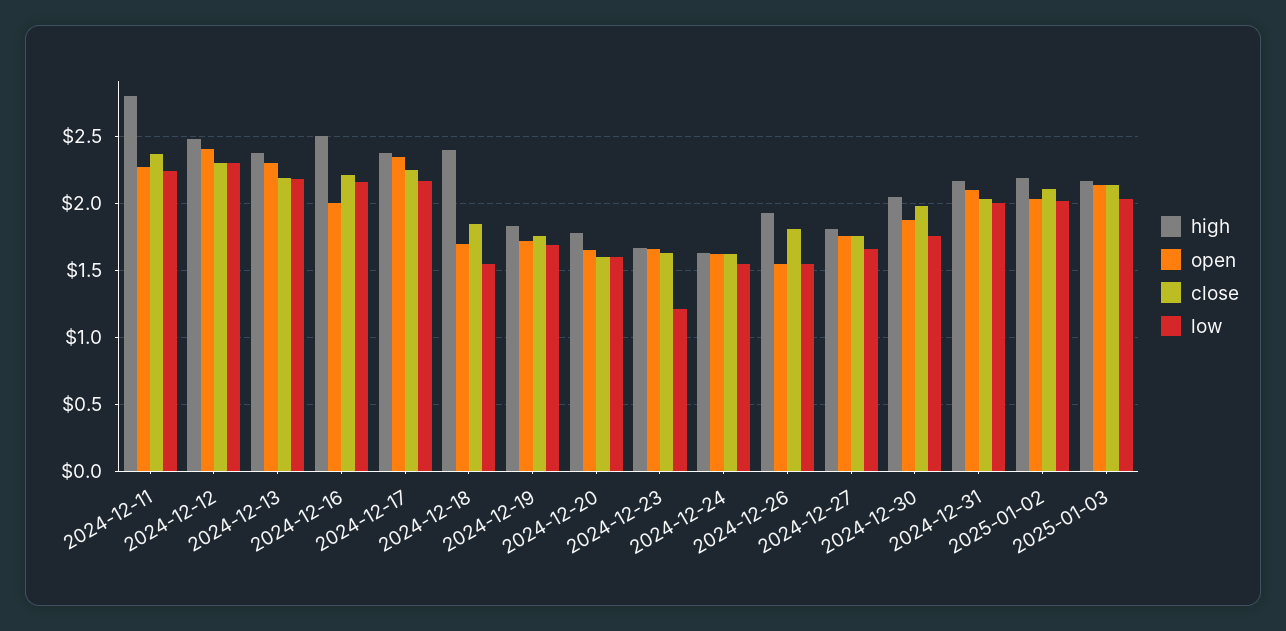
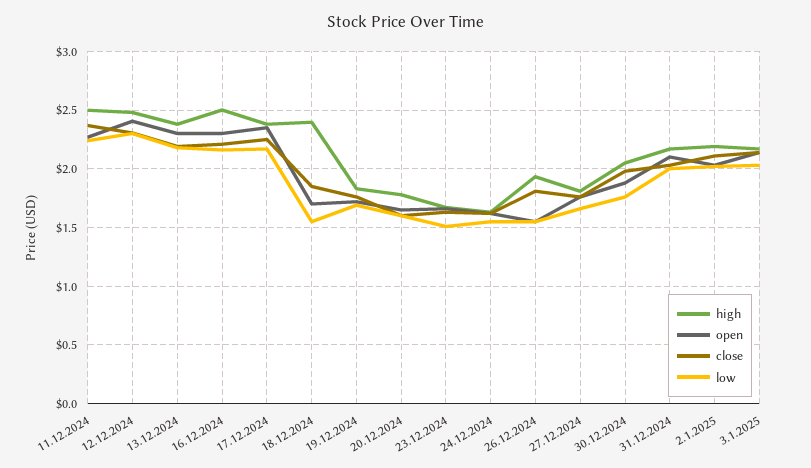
high, 2024-12-11: 2.8 -> 2.5
open, 2024-12-16: 2 -> 2.3
low, 2024-12-23: 1.2 -> 1.5

